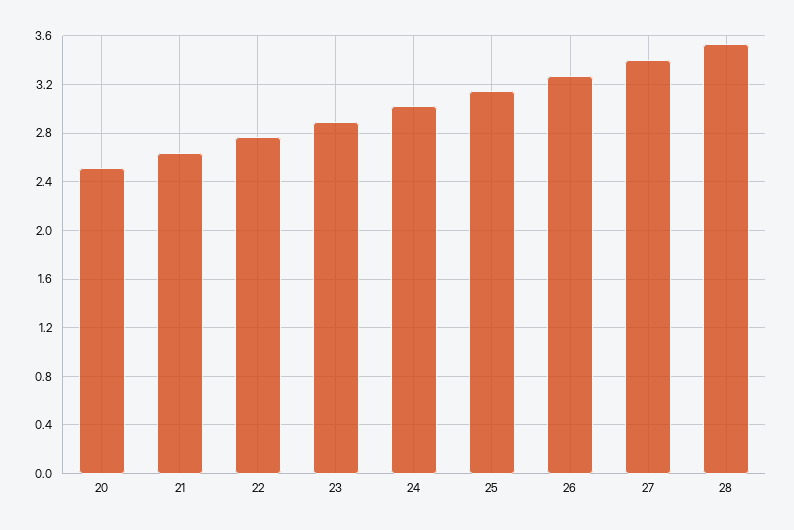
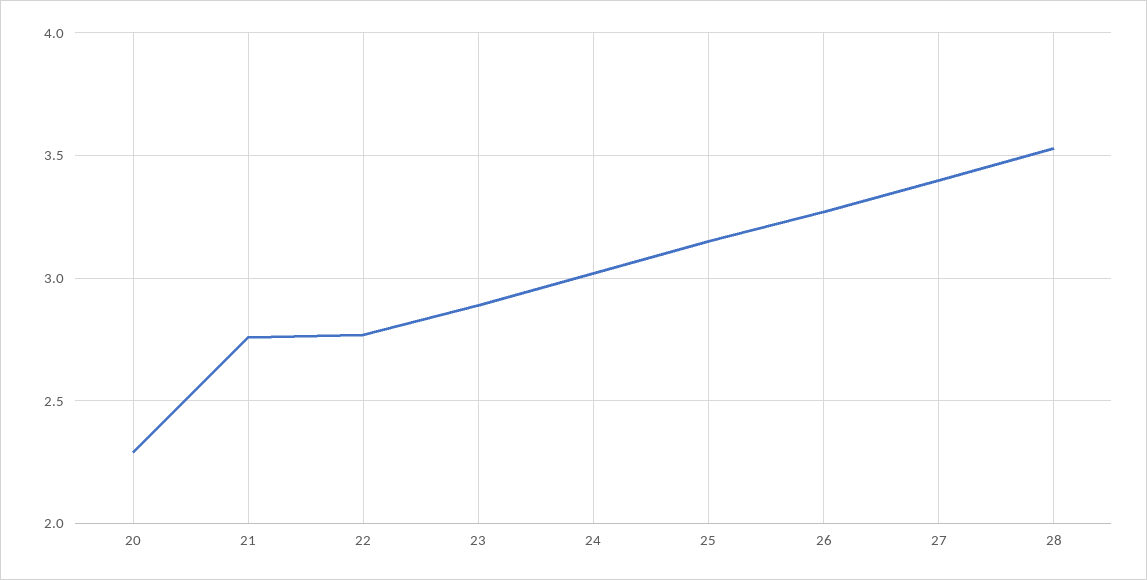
20: 2.5 -> 2.3
21: 2.65 -> 2.75

